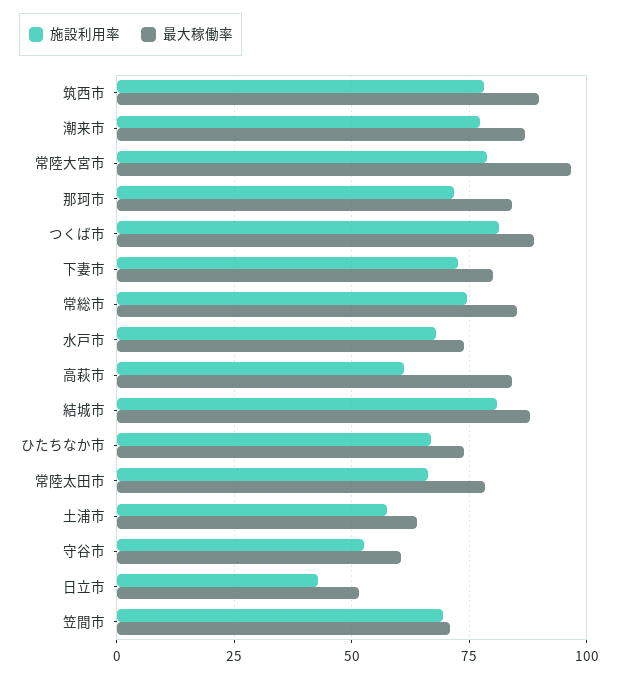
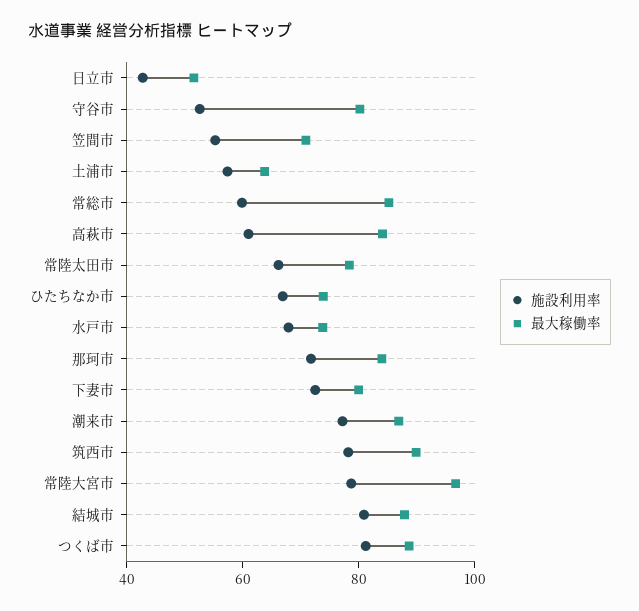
施設利用率, 常総市: 75 -> 60
最大稼働率, 守谷市: 60 -> 80
施設利用率, 笠間市: 70 -> 55

